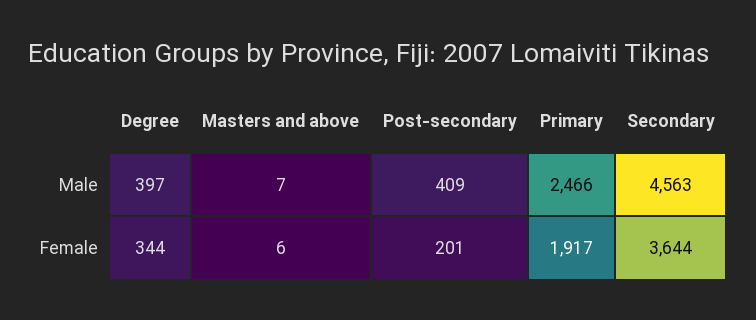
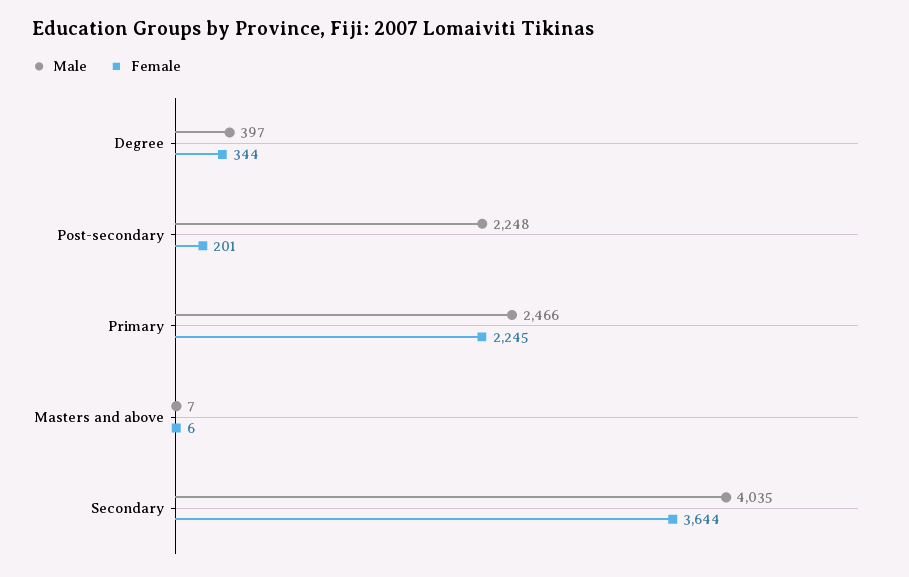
Male, Post-secondary: 409 -> 2248
Male, Secondary: 4563 -> 4035
Female, Primary: 1917 -> 2245

